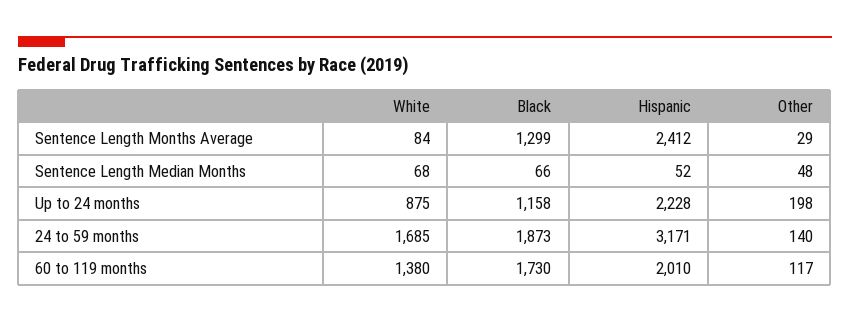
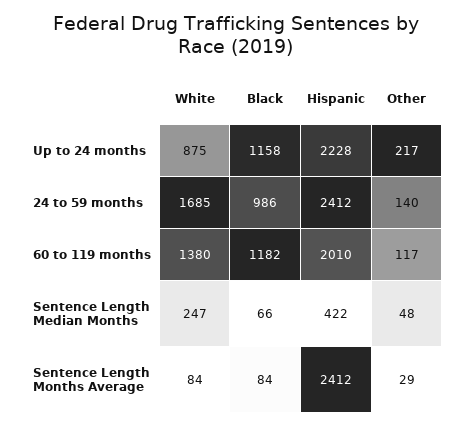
Black, Sentence Length Months Average: 1299 -> 84
White, Sentence Length Median Months: 68 -> 247
Hispanic, Sentence Length Median Months: 52 -> 422
Other, Up to 24 months: 198 -> 217
Black, 24 to 59 months: 1873 -> 986
Hispanic, 24 to 59 months: 3171 -> 2412
Black, 60 to 119 months: 1730 -> 1182

